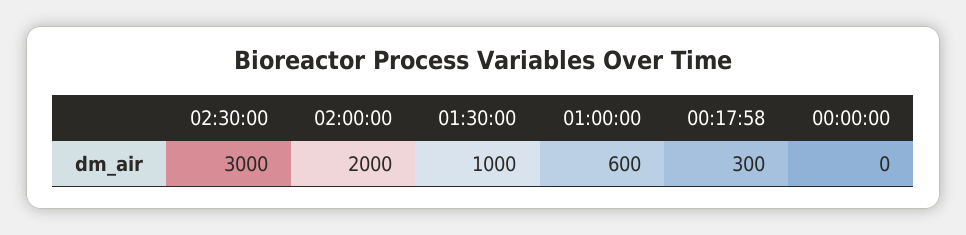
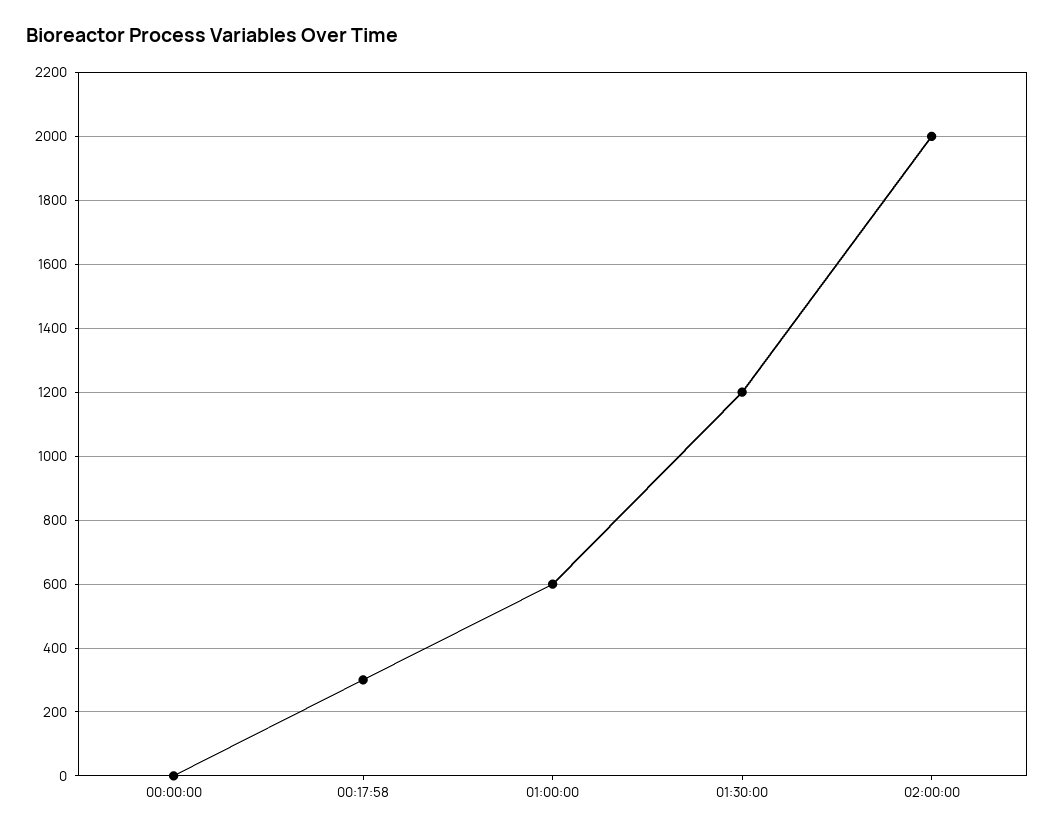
02:30:00: 3000 -> none
01:30:00: 1000 -> 1200

